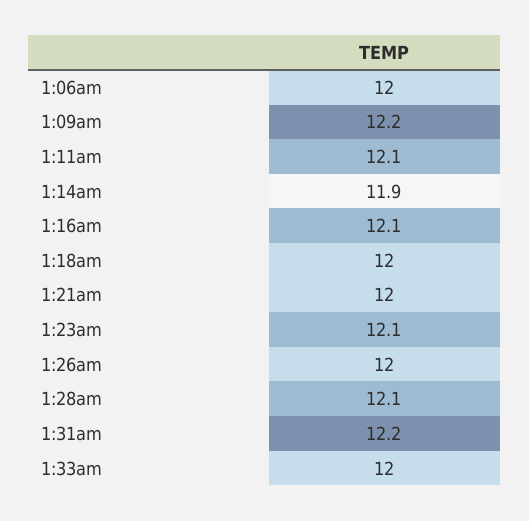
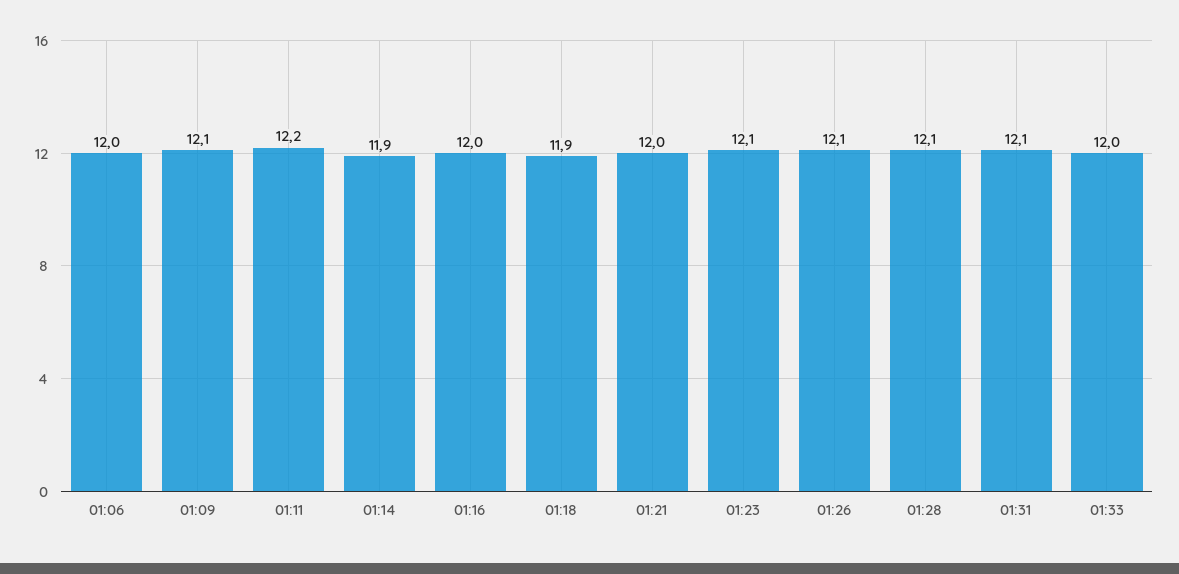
1:09am: 12.2 -> 12.1
1:11am: 12.1 -> 12.2
1:16am: 12.1 -> 12
1:18am: 12 -> 11.9
1:26am: 12 -> 12.1
1:31am: 12.2 -> 12.1

